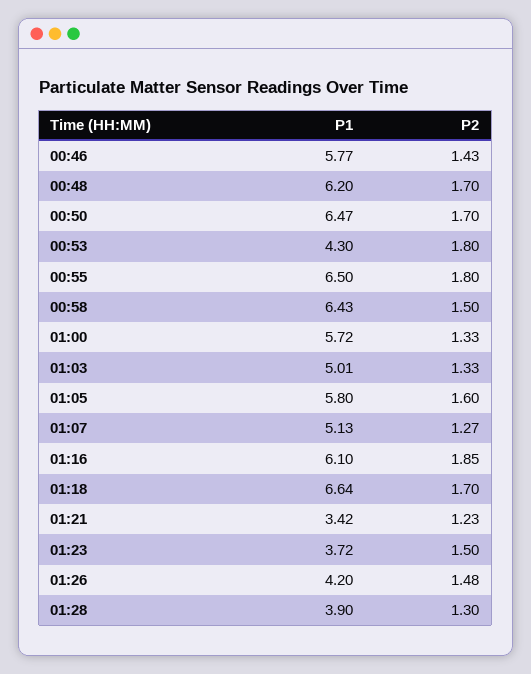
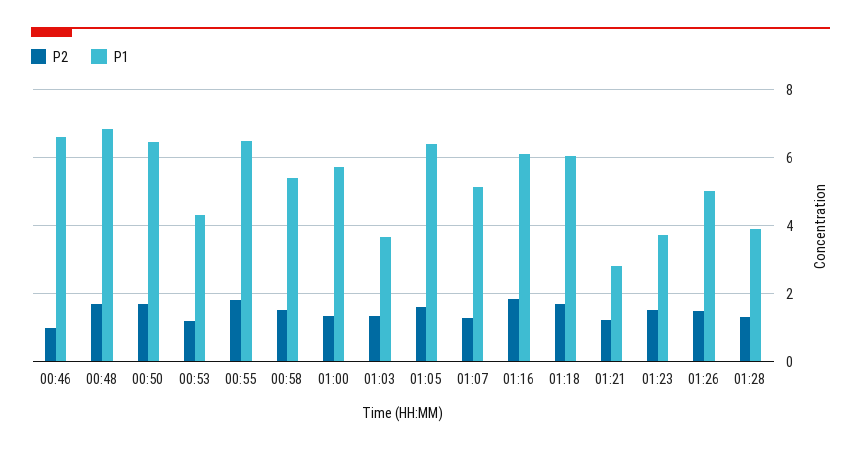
P1, 00:46: 5.77 -> 6.6
P2, 00:46: 1.43 -> 1
P1, 00:48: 6.2 -> 6.8
P2, 00:53: 1.8 -> 1.2
P1, 00:58: 6.43 -> 5.4
P1, 01:03: 5.01 -> 3.6
P1, 01:05: 5.8 -> 6.4
P1, 01:18: 6.64 -> 6
P1, 01:21: 3.42 -> 2.8
P1, 01:26: 4.2 -> 5

